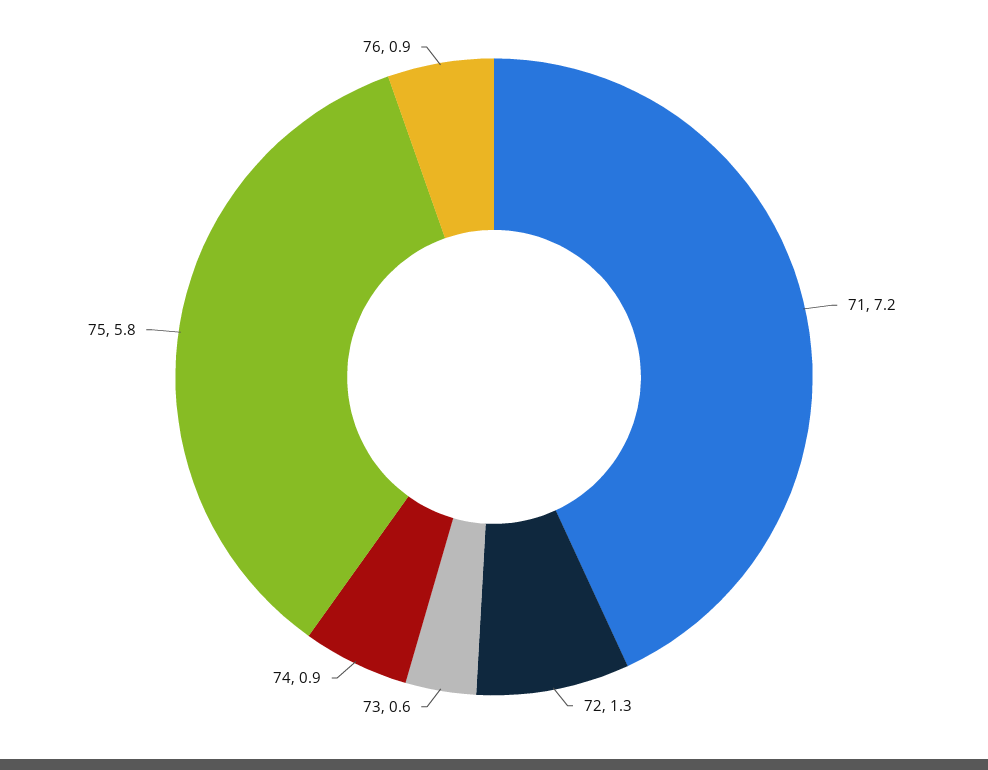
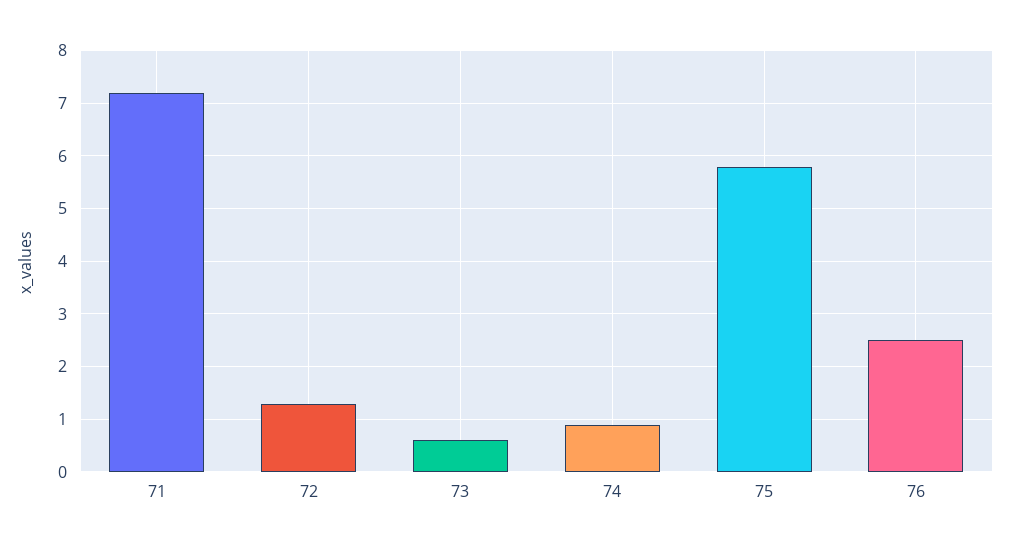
76: 0.9 -> 2.5

